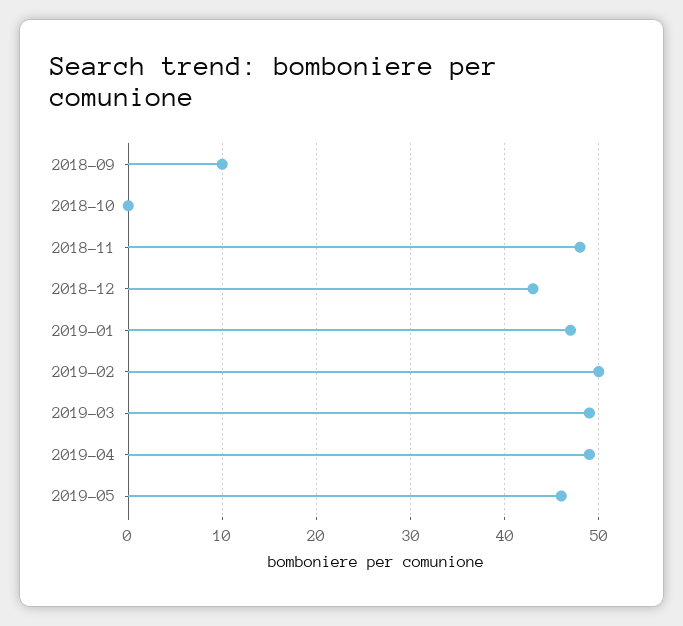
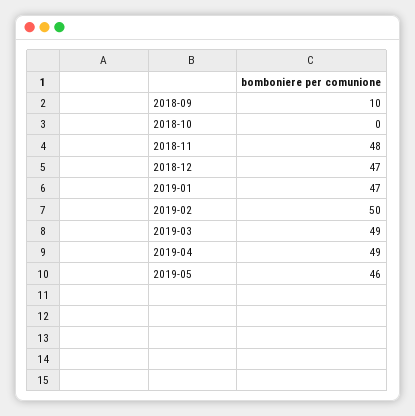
2018-12: 43 -> 47

